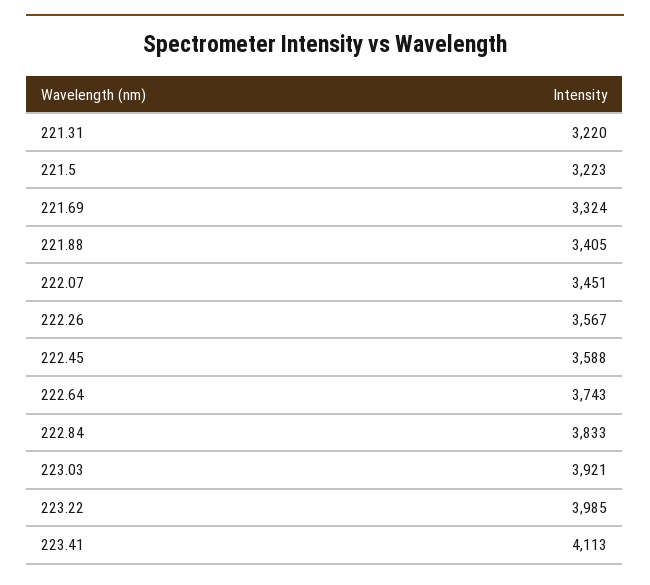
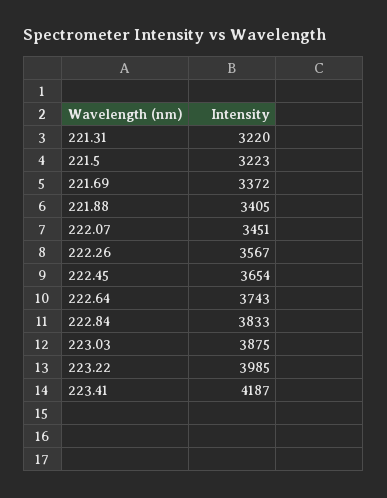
221.69: 3324 -> 3372
222.45: 3588 -> 3654
223.03: 3921 -> 3875
223.41: 4113 -> 4187

